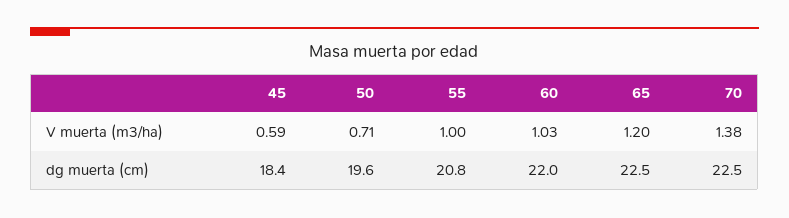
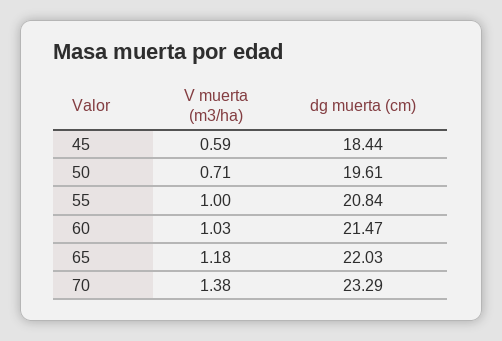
65, V muerta (m3/ha): 1.2 -> 1.18
60, dg muerta (cm): 22 -> 21.47
65, dg muerta (cm): 22.5 -> 22.03
70, dg muerta (cm): 22.5 -> 23.29

